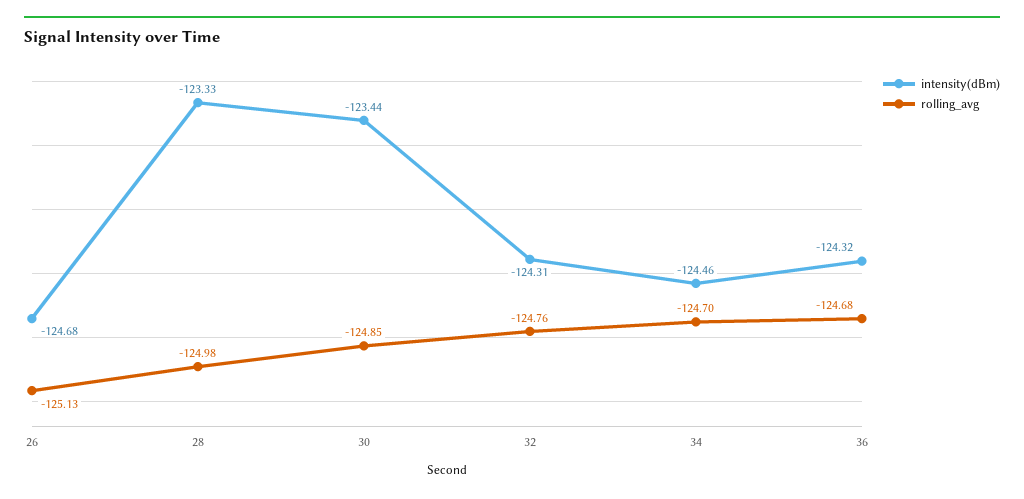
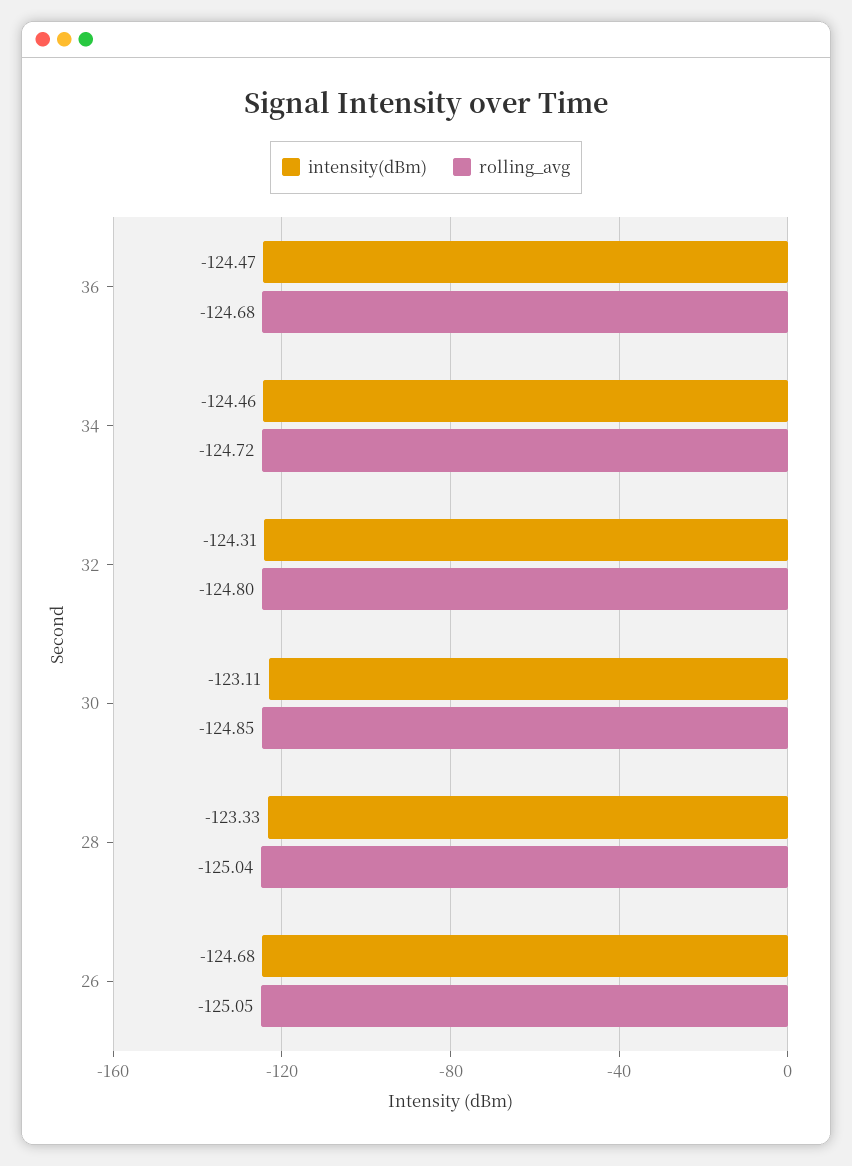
rolling_avg, 26: -125.13 -> -125.05
rolling_avg, 28: -124.98 -> -125.04
intensity(dBm), 30: -123.44 -> -123.11
rolling_avg, 32: -124.76 -> -124.8
rolling_avg, 34: -124.7 -> -124.72
intensity(dBm), 36: -124.32 -> -124.47

